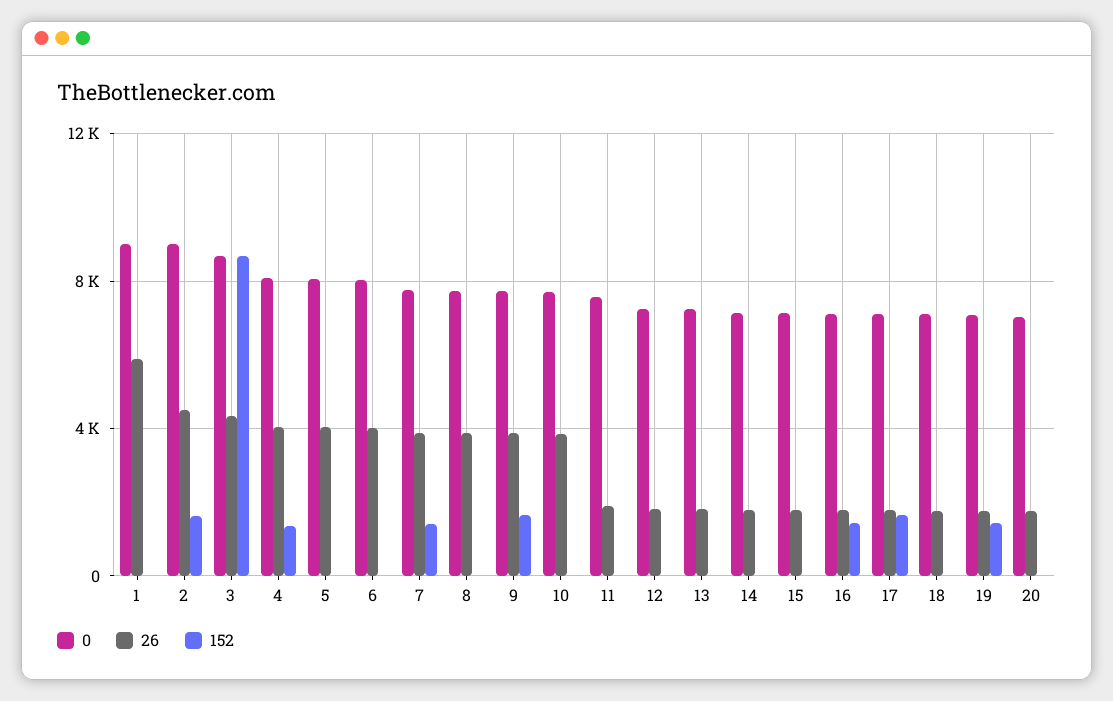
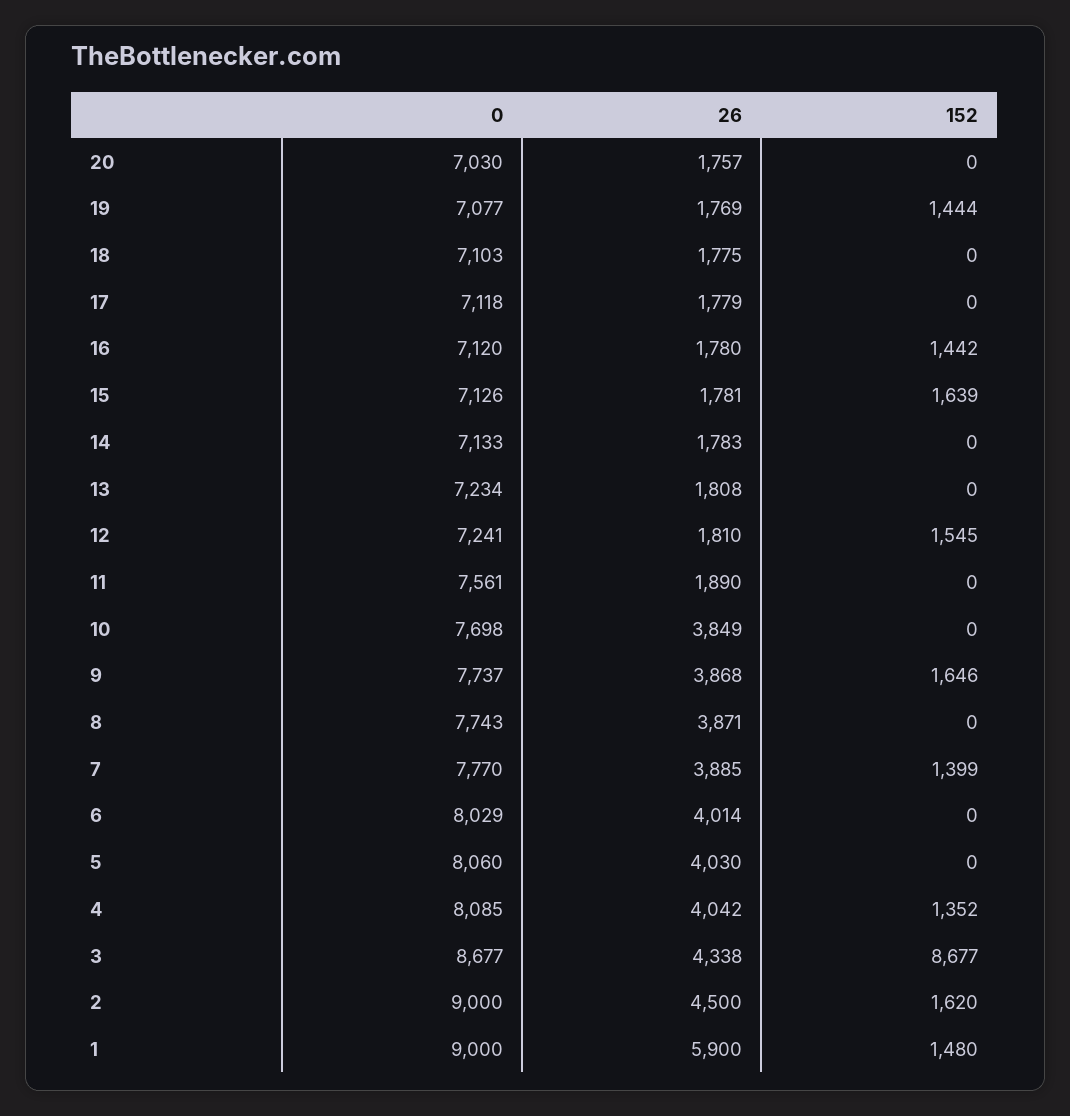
152, 1: 0 -> 1480
152, 12: 0 -> 1545
152, 15: 0 -> 1639
152, 17: 1500 -> 0

